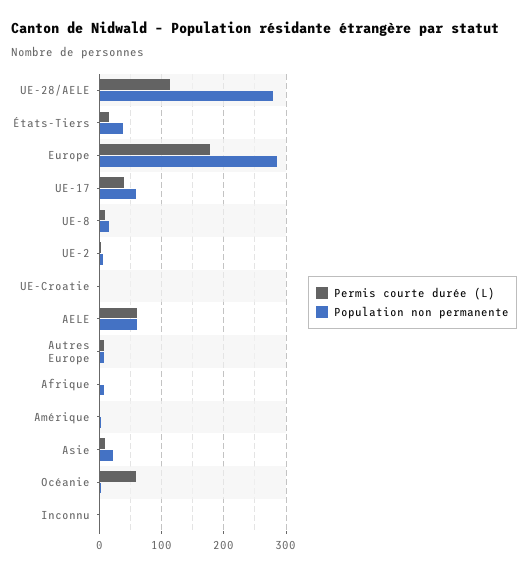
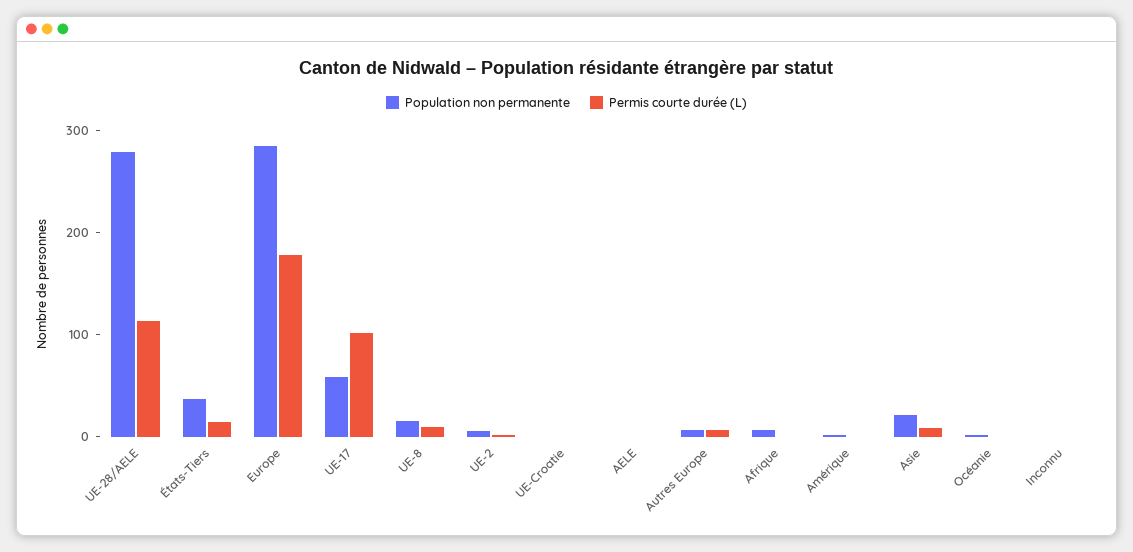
Permis courte durée (L), UE-17: 40 -> 100
Permis courte durée (L), AELE: 60 -> 0
Population non permanente, AELE: 60 -> 0
Permis courte durée (L), Océanie: 60 -> 0

